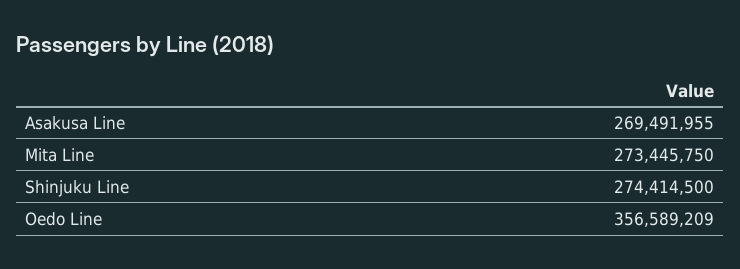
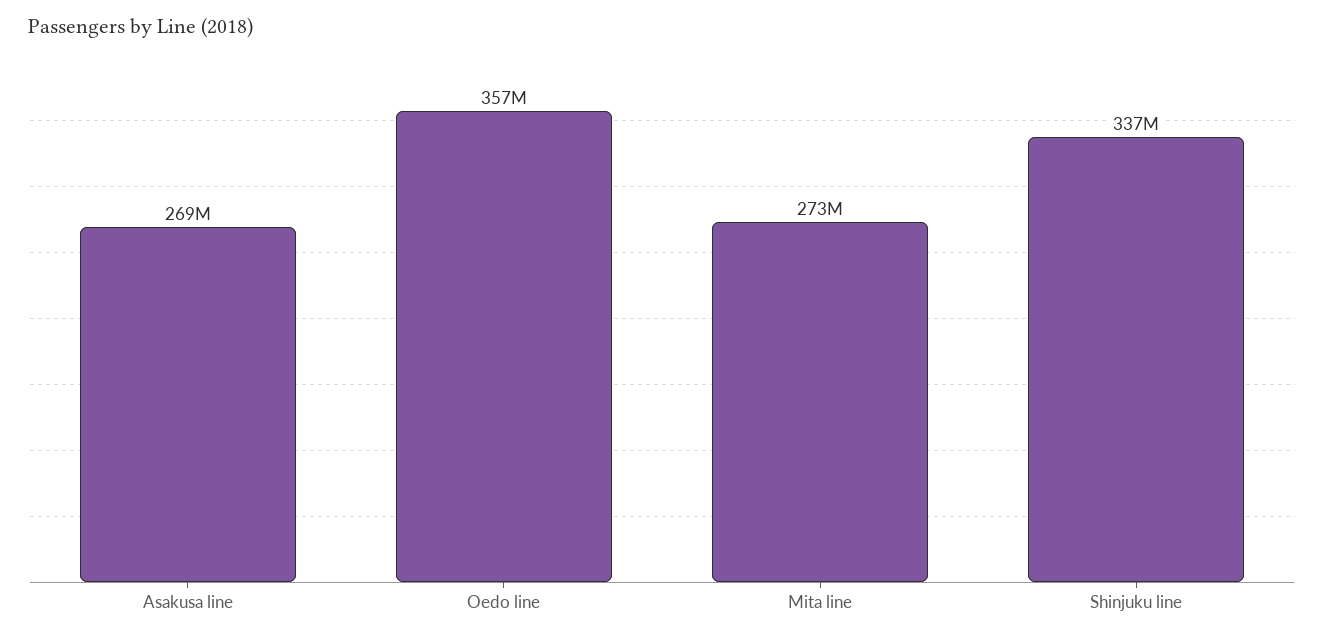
Shinjuku Line: 274414500 -> 337000000

